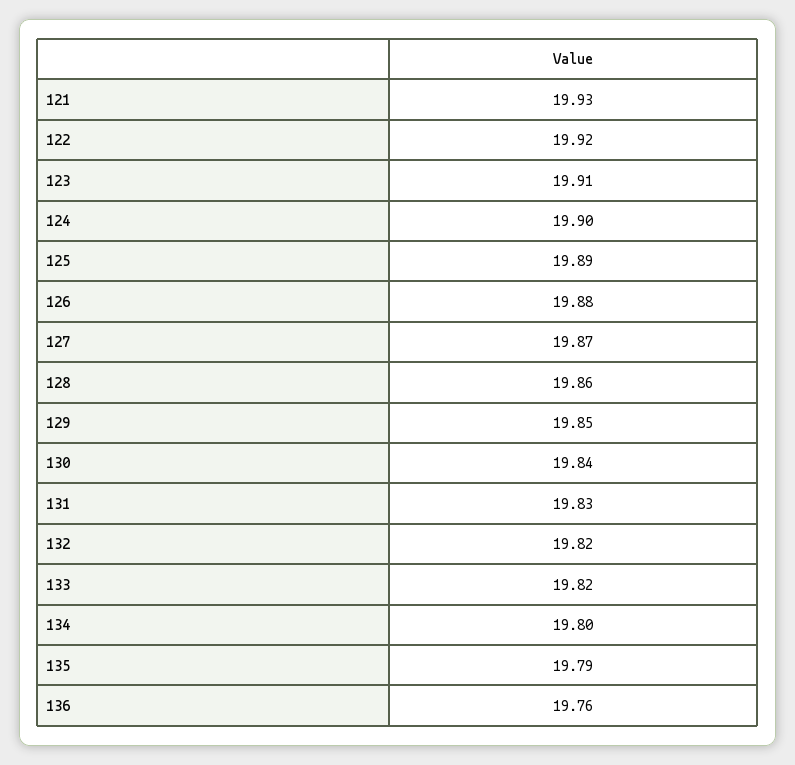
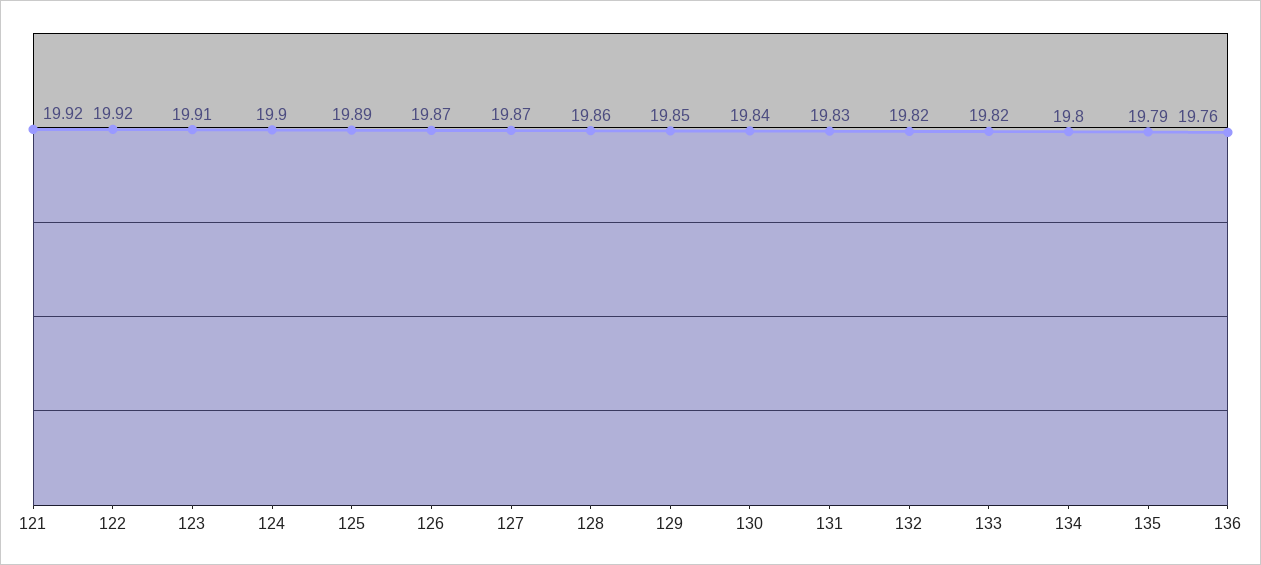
121: 19.93 -> 19.92
126: 19.88 -> 19.87

